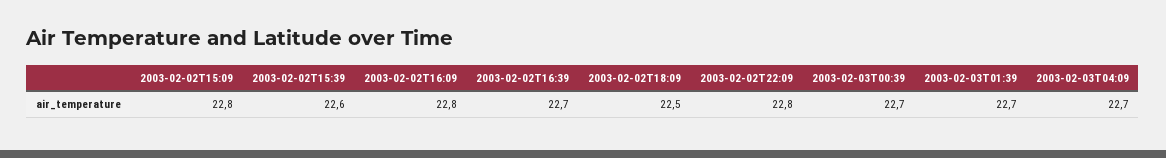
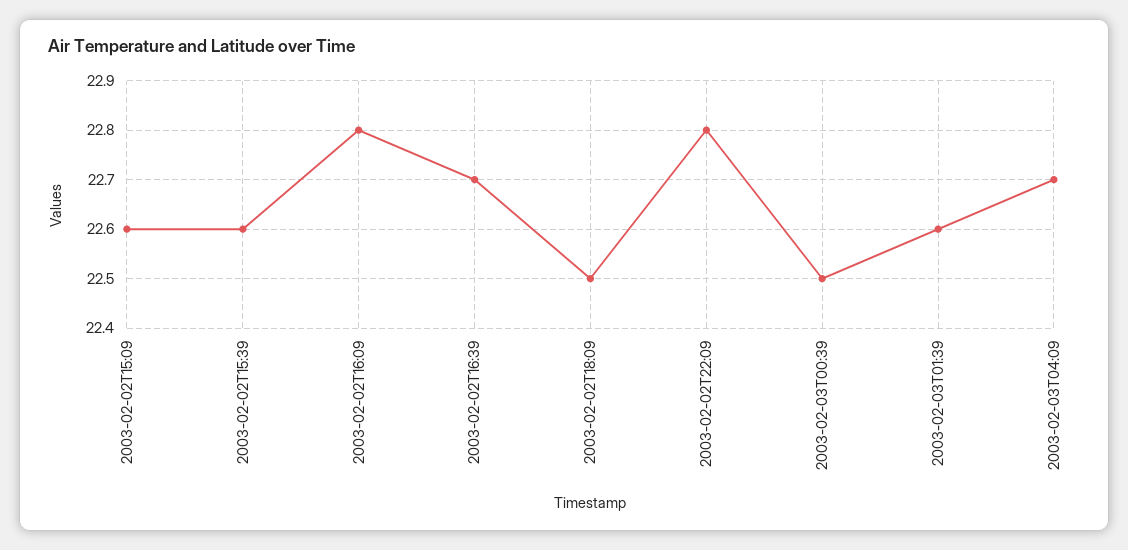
2003-02-02T15:09: 22.8 -> 22.6
2003-02-03T00:39: 22.7 -> 22.5
2003-02-03T01:39: 22.7 -> 22.6

